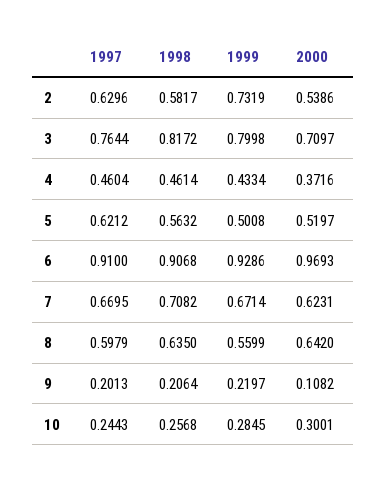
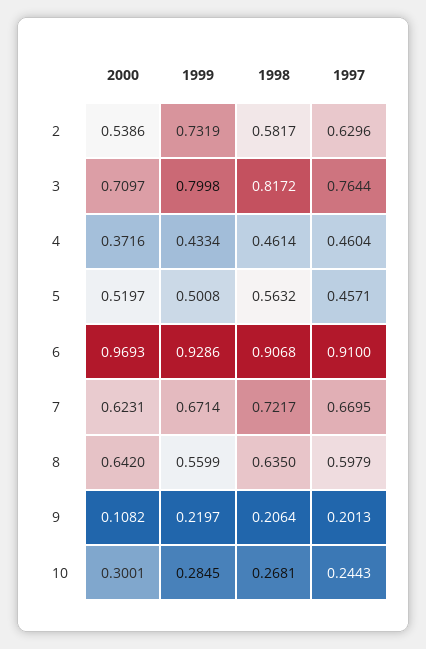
1997, 5: 0.6212 -> 0.4571
1998, 7: 0.7082 -> 0.7217
1998, 10: 0.2568 -> 0.2681

